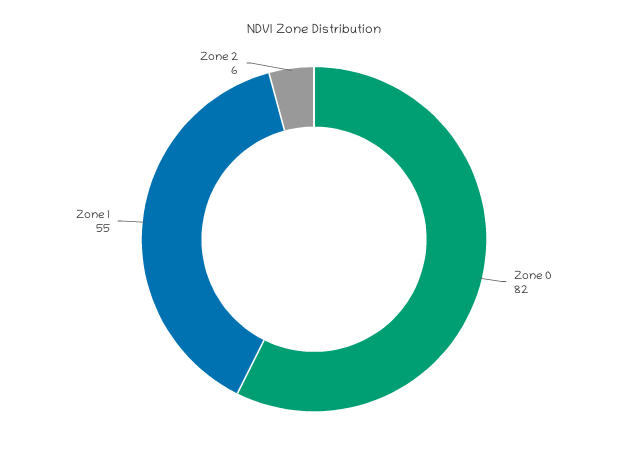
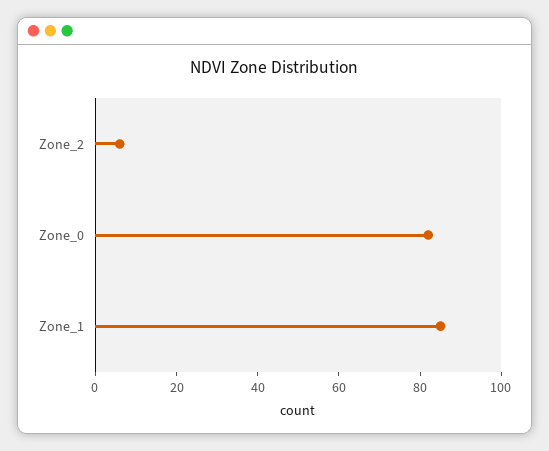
Zone 1: 55 -> 85

